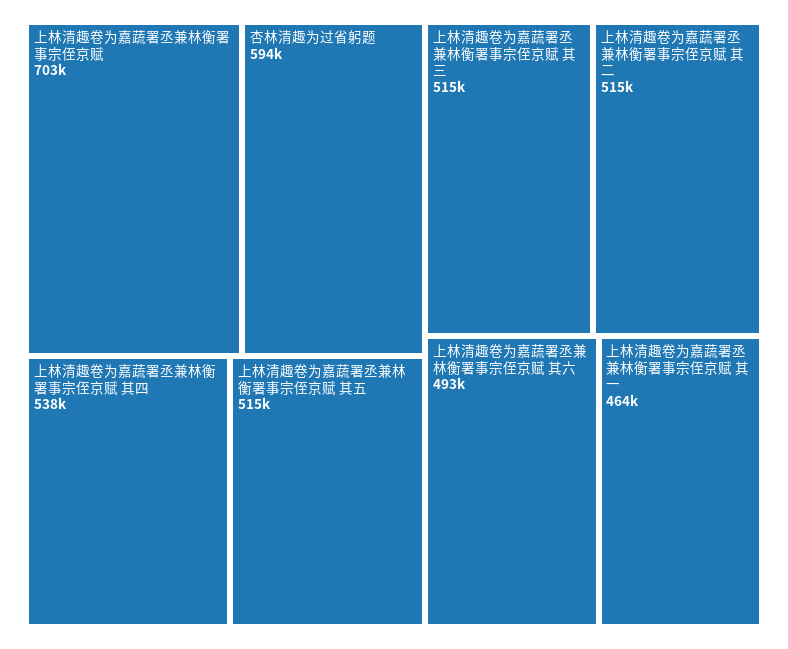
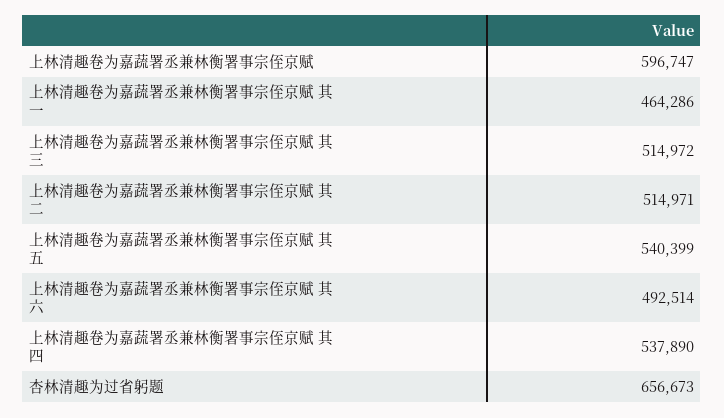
上林清趣卷为嘉蔬署丞兼林衡署事宗侄京赋: 703000 -> 596747
杏林清趣为过省躬题: 594000 -> 656673
上林清趣卷为嘉蔬署丞兼林衡署事宗侄京赋 其五: 515000 -> 540399

